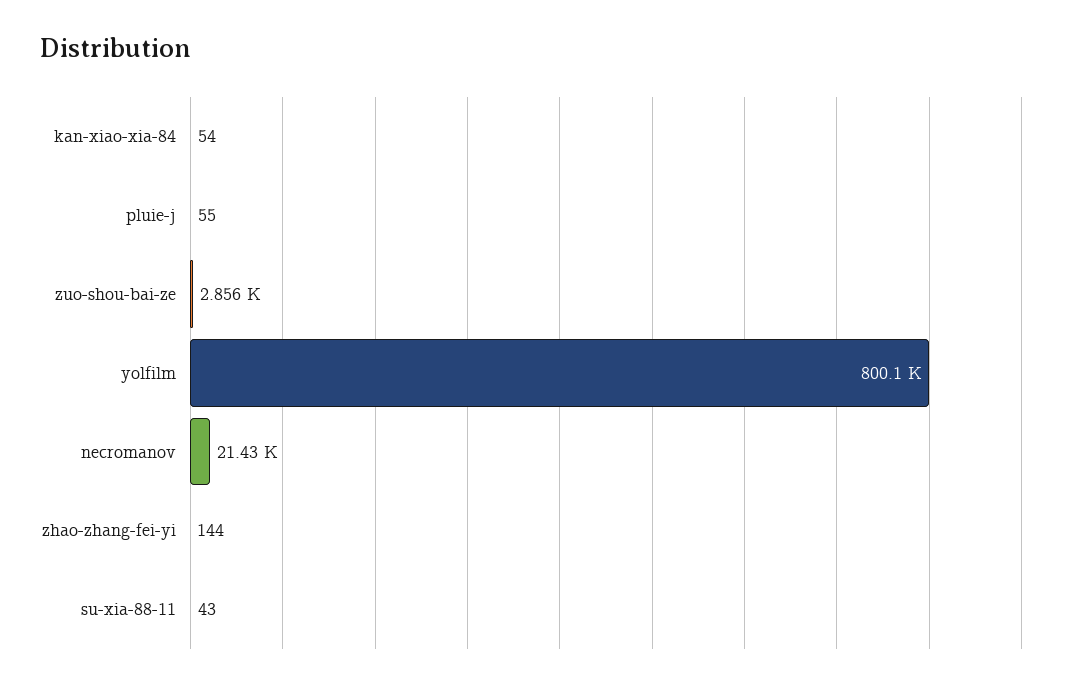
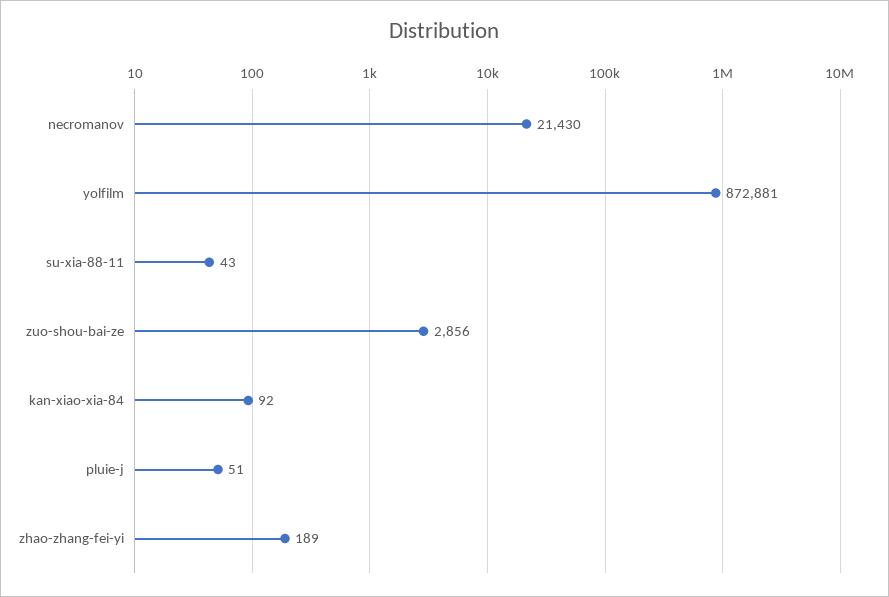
kan-xiao-xia-84: 54 -> 92
pluie-j: 55 -> 51
yolfilm: 800100 -> 872881
zhao-zhang-fei-yi: 144 -> 189

